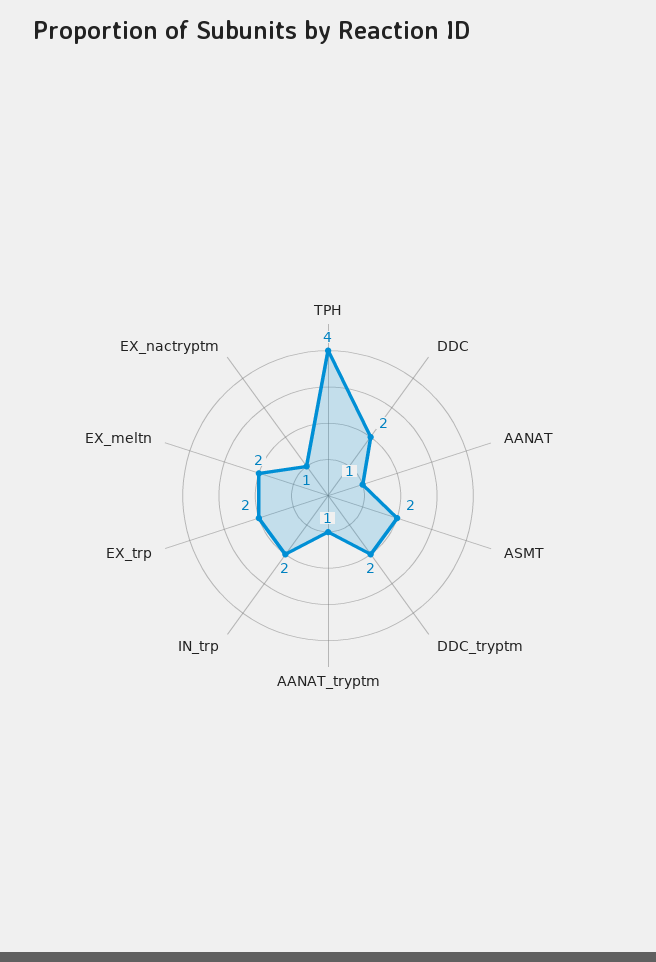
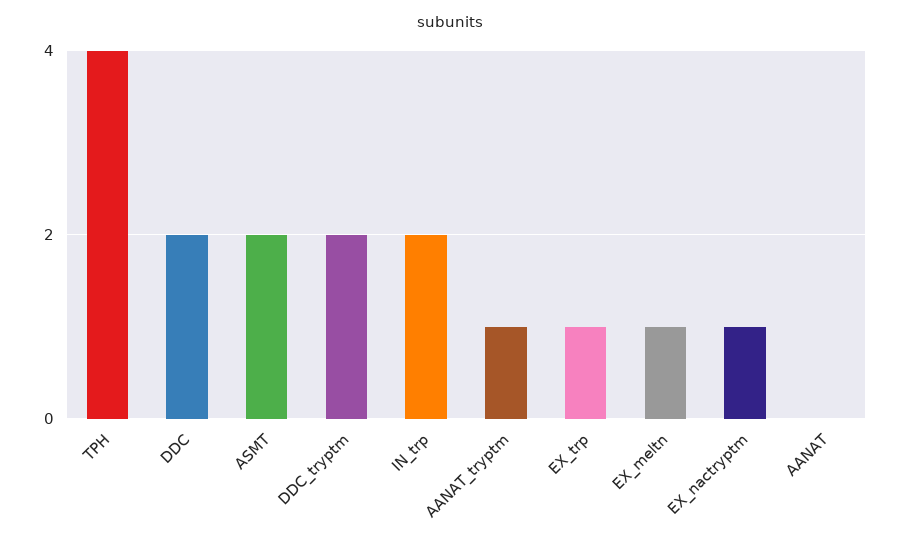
AANAT: 1 -> 0
EX_trp: 2 -> 1
EX_meltn: 2 -> 1

